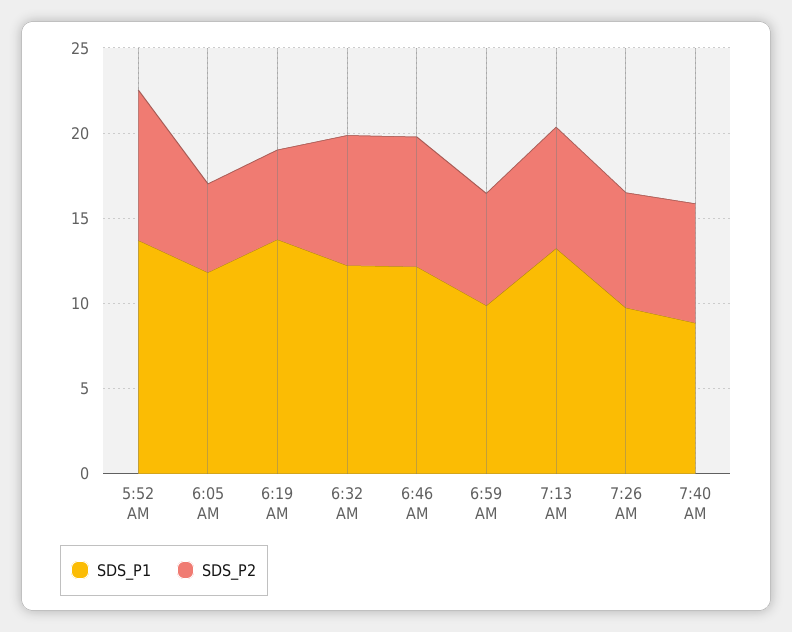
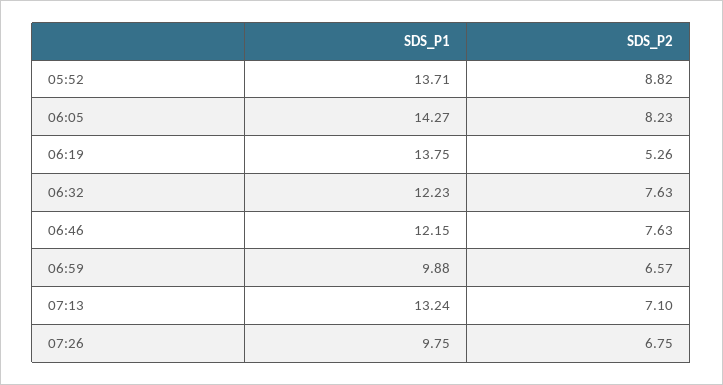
SDS_P1, 6:05 AM: 12 -> 14.27
SDS_P2, 6:05 AM: 5 -> 8.23
SDS_P1, 7:40 AM: 9 -> none
SDS_P2, 7:40 AM: 7 -> none

